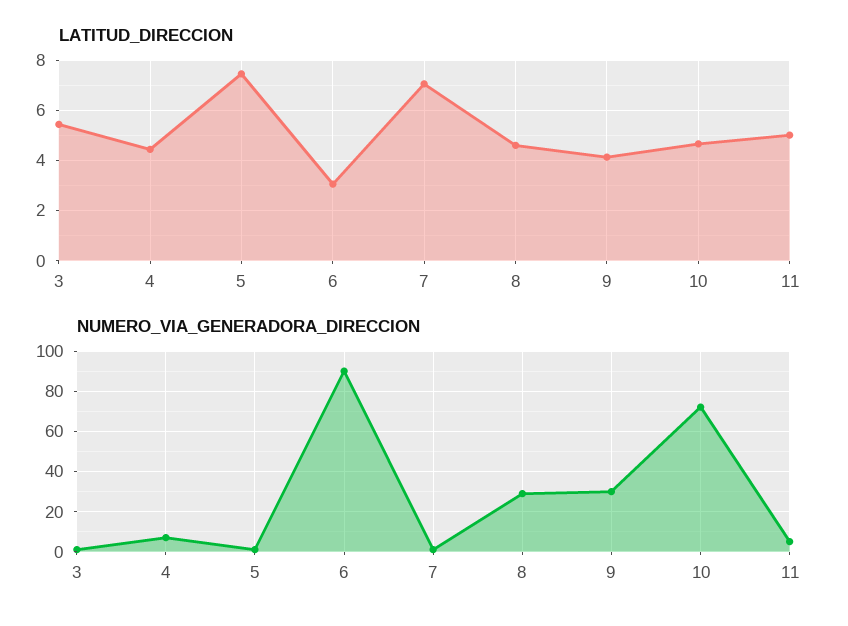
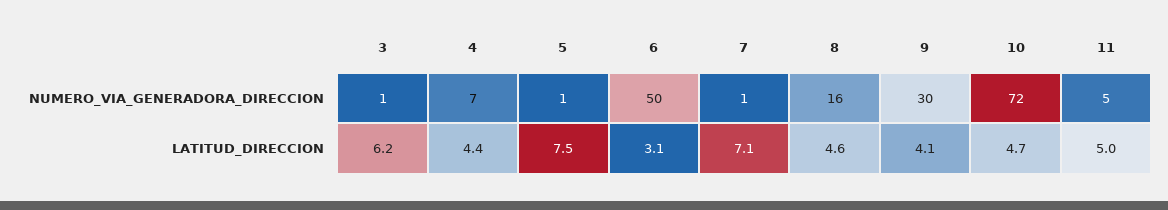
LATITUD_DIRECCION, 3: 5.5 -> 6.2
NUMERO_VIA_GENERADORA_DIRECCION, 6: 90 -> 50
NUMERO_VIA_GENERADORA_DIRECCION, 8: 30 -> 16

